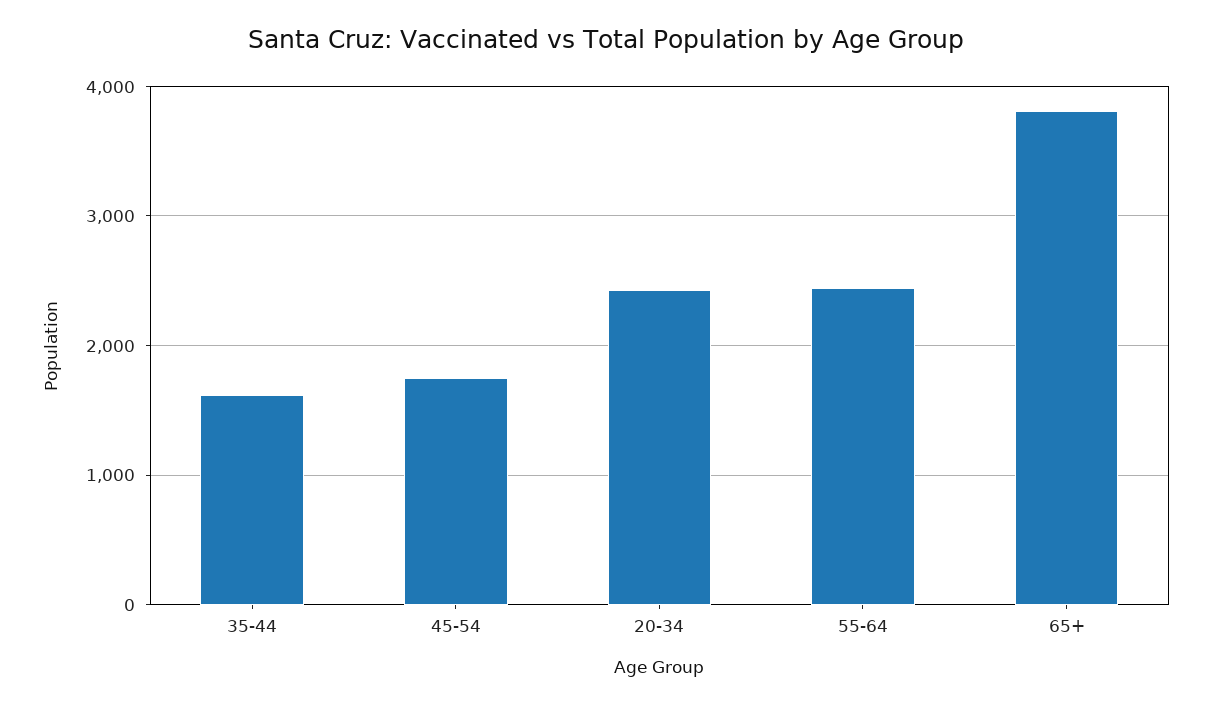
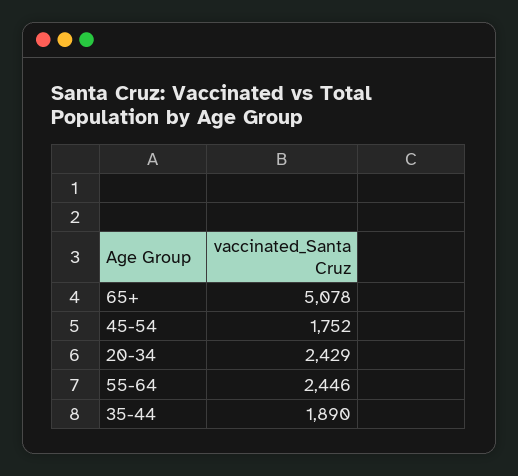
35-44: 1600 -> 1890
65+: 3800 -> 5078

